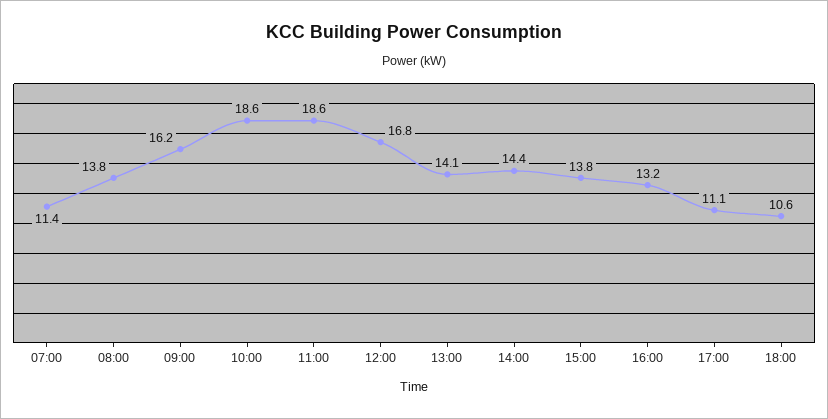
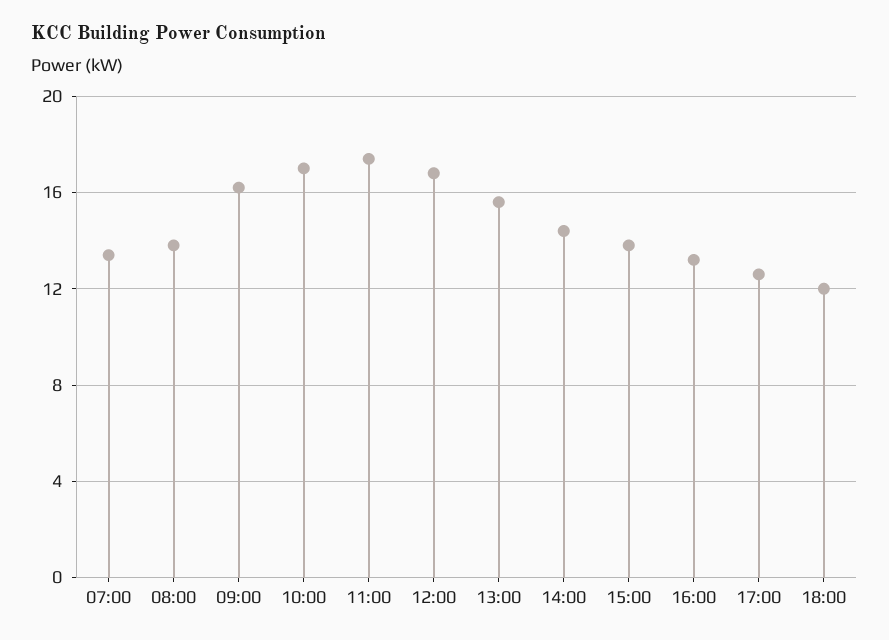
07:00: 11.4 -> 13.5
10:00: 18.6 -> 17
11:00: 18.6 -> 17.5
13:00: 14.1 -> 15.5
17:00: 11.1 -> 12.5
18:00: 10.6 -> 12

